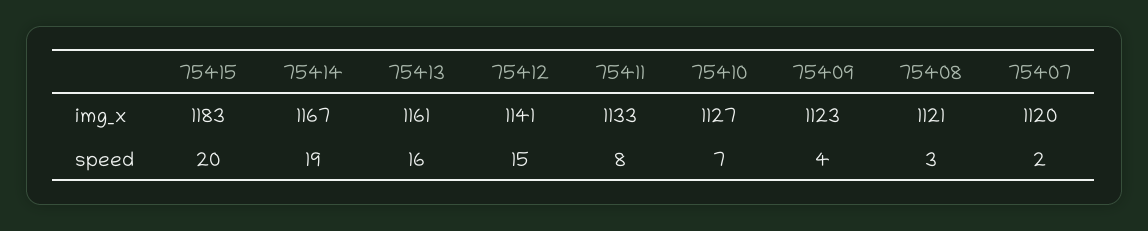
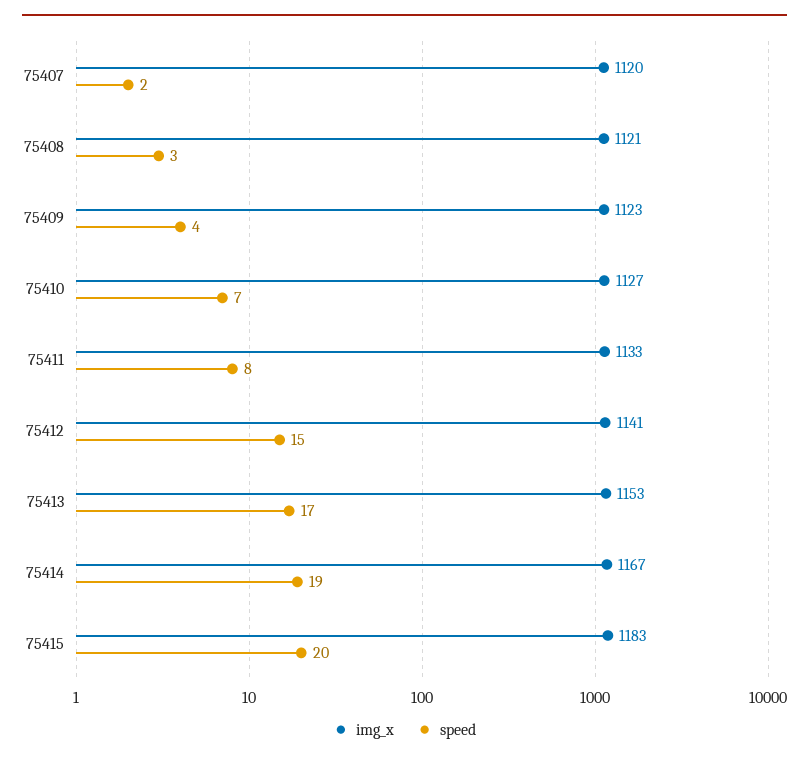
img_x, 75413: 1161 -> 1153
speed, 75413: 16 -> 17

